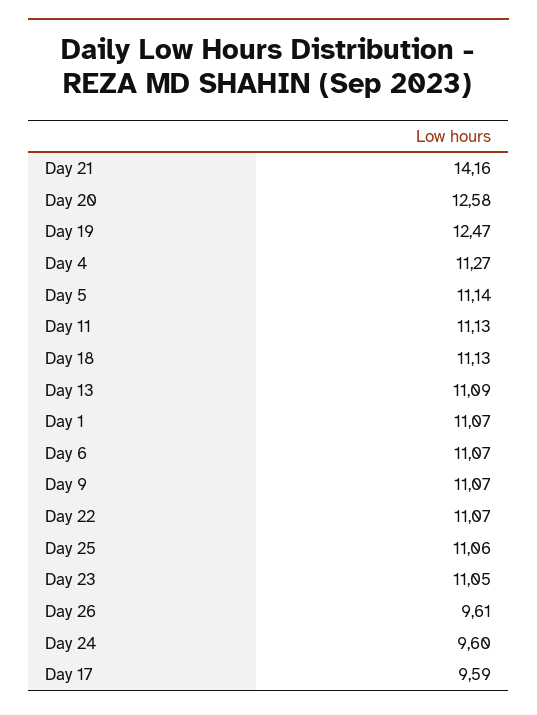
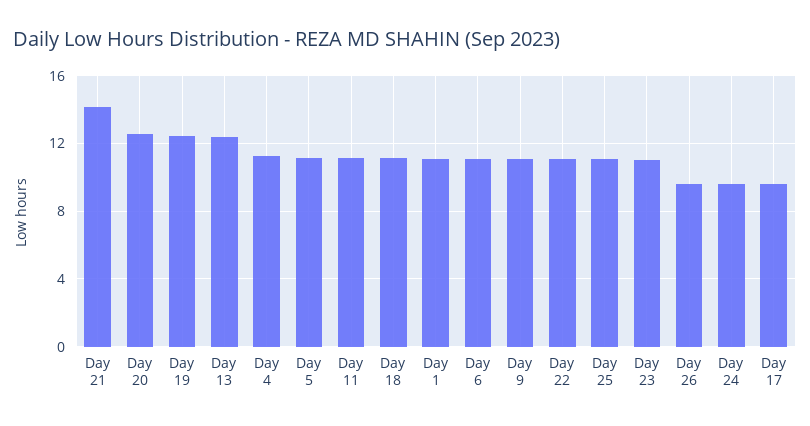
Day 13: 11.09 -> 12.5

